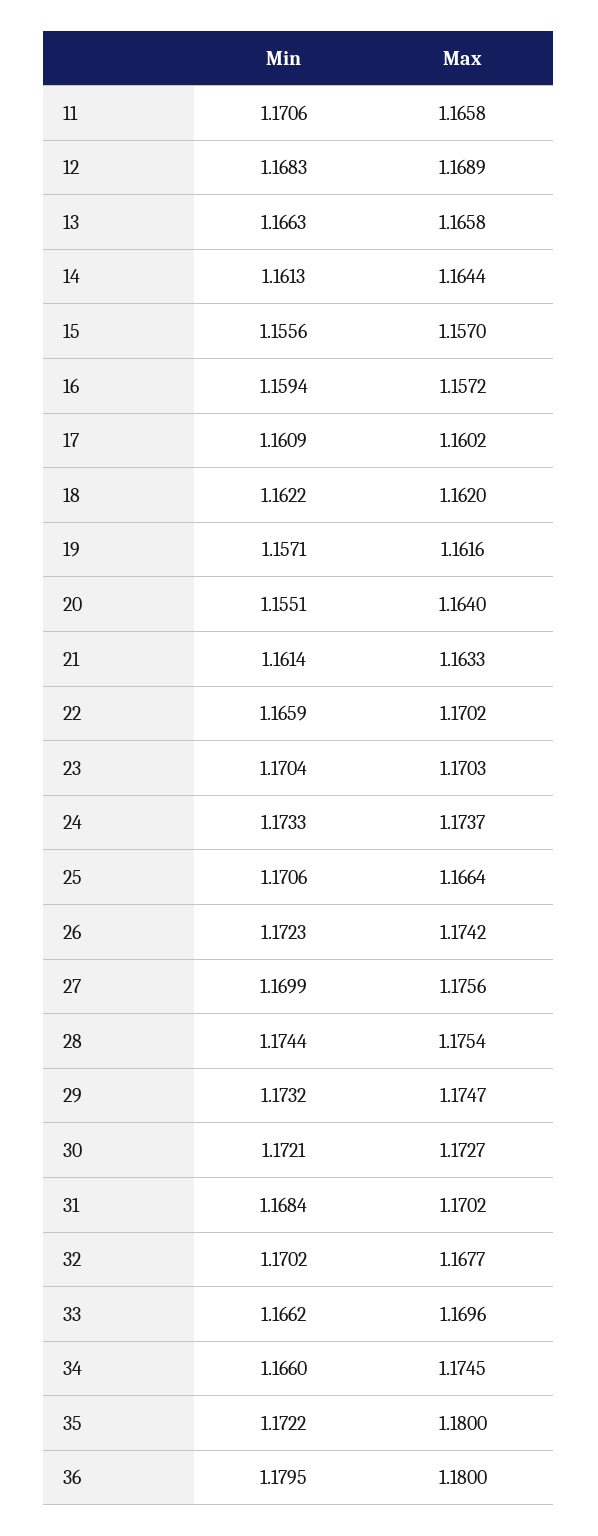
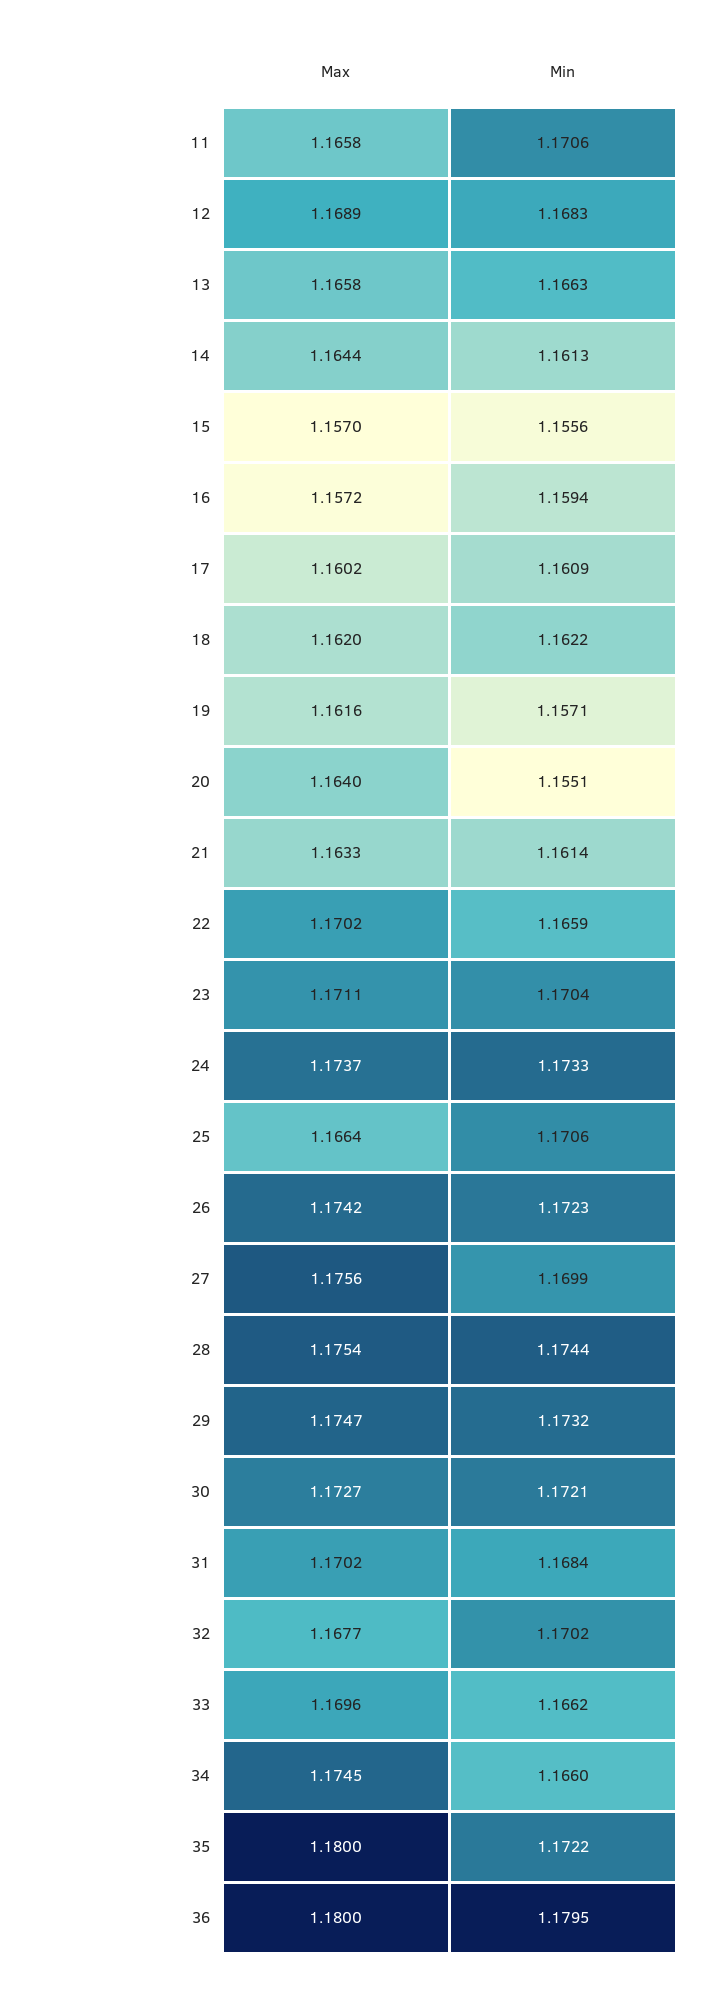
Max, 23: 1.1703 -> 1.1711

